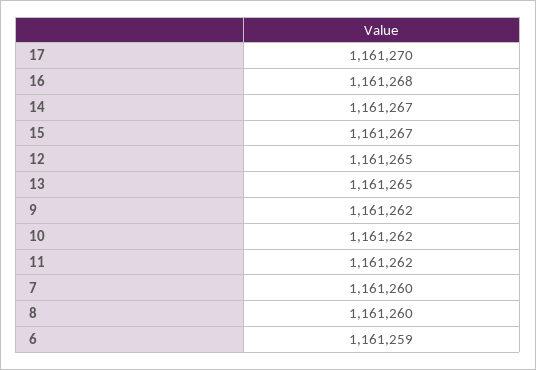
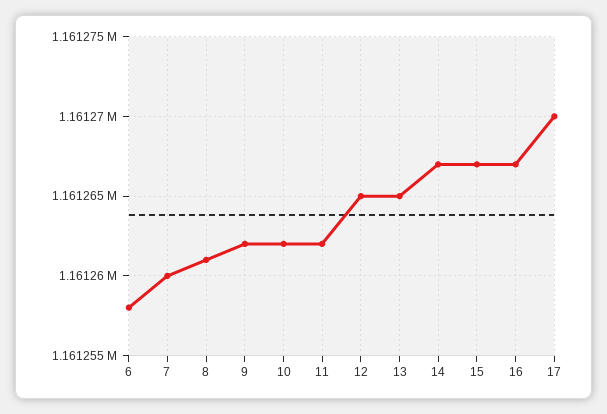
16: 1161268 -> 1161267
8: 1161260 -> 1161261
6: 1161259 -> 1161258

